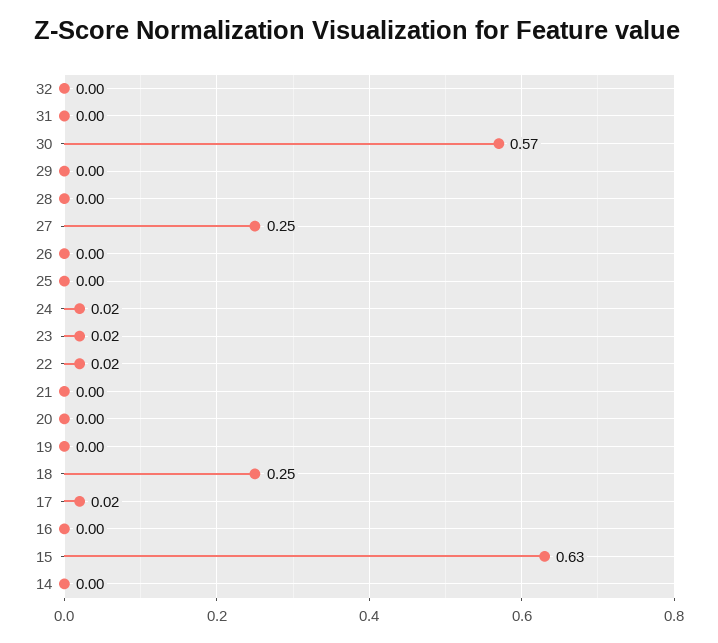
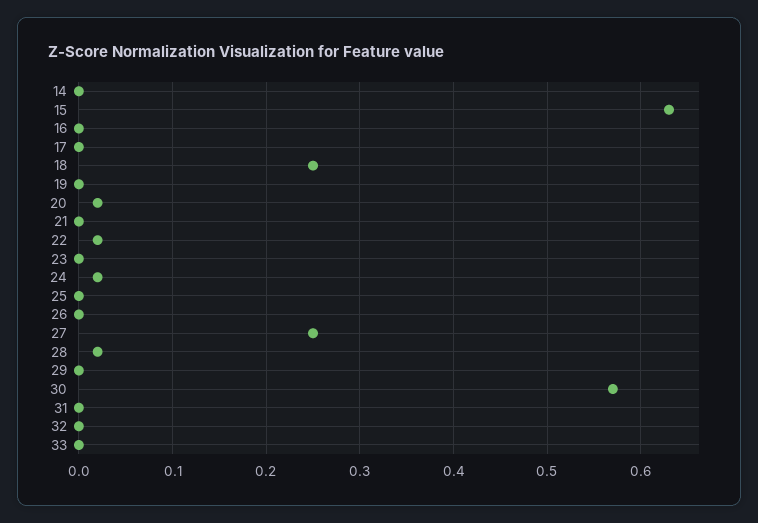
28: 0 -> 0.02
23: 0.02 -> 0
20: 0 -> 0.02
17: 0.02 -> 0
33: none -> 0

